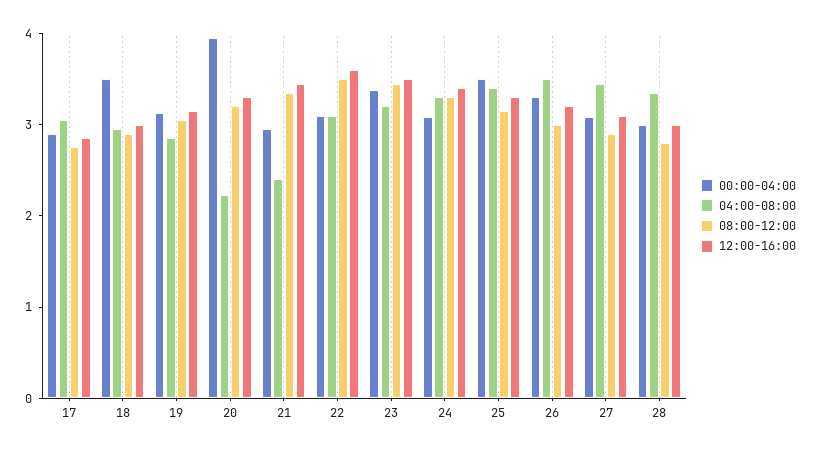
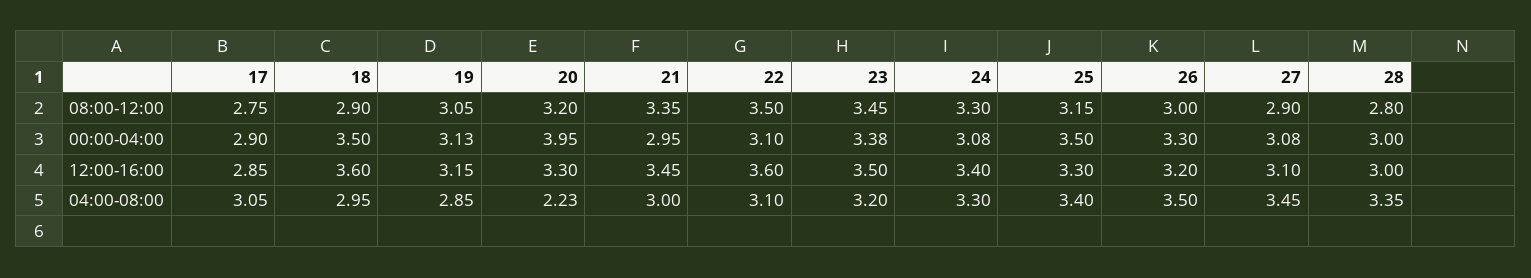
12:00-16:00, 18: 3 -> 3.6
04:00-08:00, 21: 2.4 -> 3

